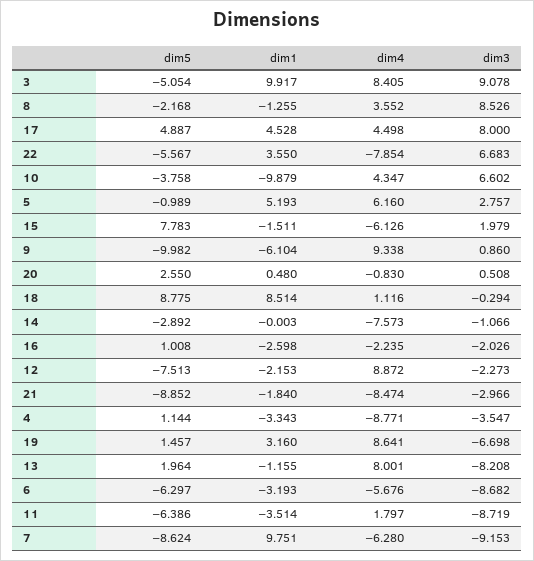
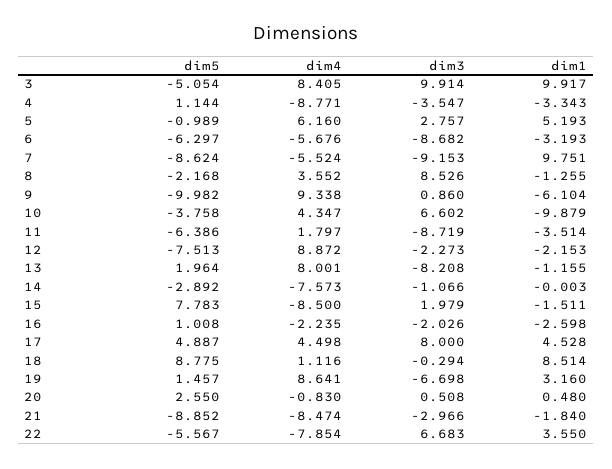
dim3, 3: 9.078 -> 9.914
dim4, 15: -6.126 -> -8.5
dim4, 7: -6.28 -> -5.524

